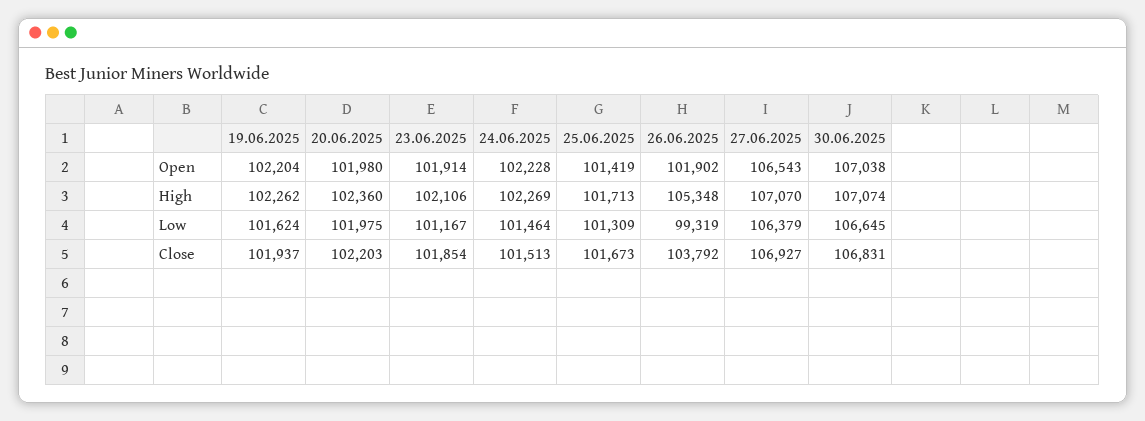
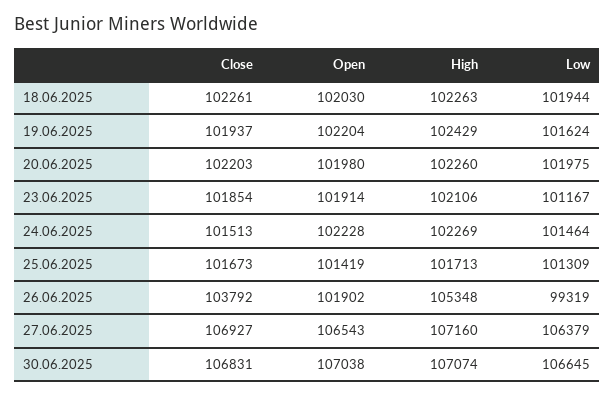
19.06.2025, High: 102262 -> 102429
20.06.2025, High: 102360 -> 102260
27.06.2025, High: 107070 -> 107160
18.06.2025, Close: none -> 102261
18.06.2025, Open: none -> 102030
18.06.2025, High: none -> 102263
18.06.2025, Low: none -> 101944

